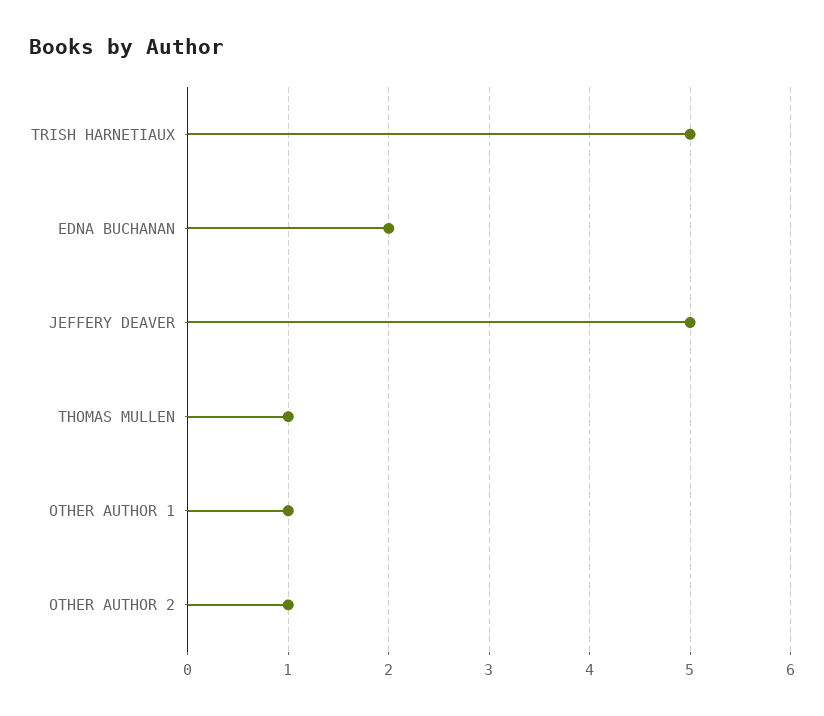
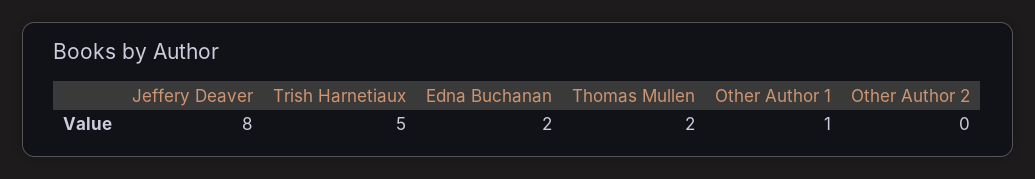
JEFFERY DEAVER: 5 -> 8
THOMAS MULLEN: 1 -> 2
OTHER AUTHOR 2: 1 -> 0

